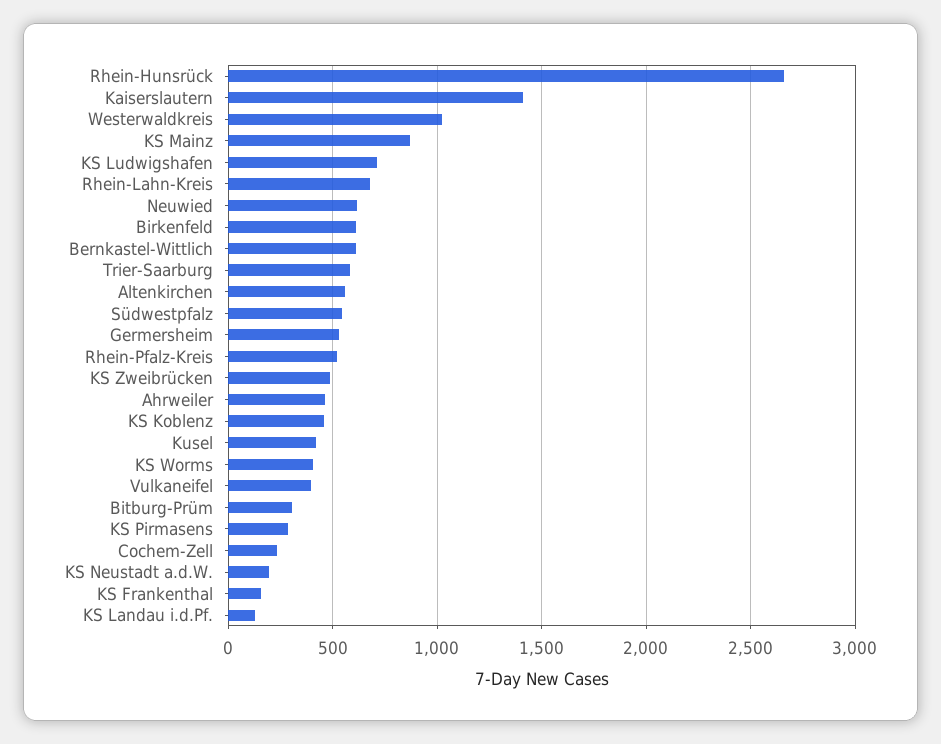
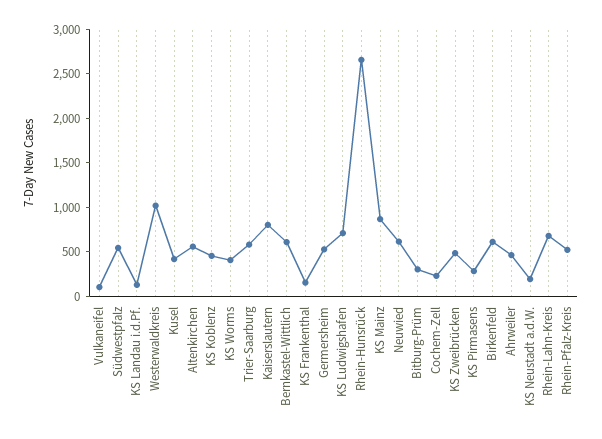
Kaiserslautern: 1400 -> 800
Vulkaneifel: 400 -> 100

